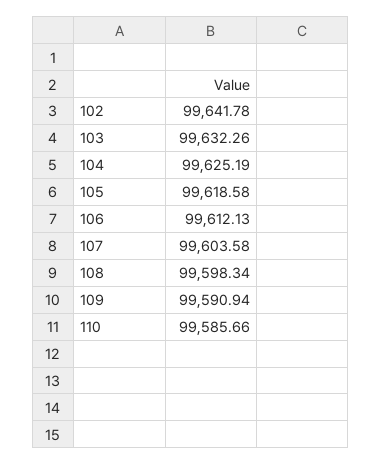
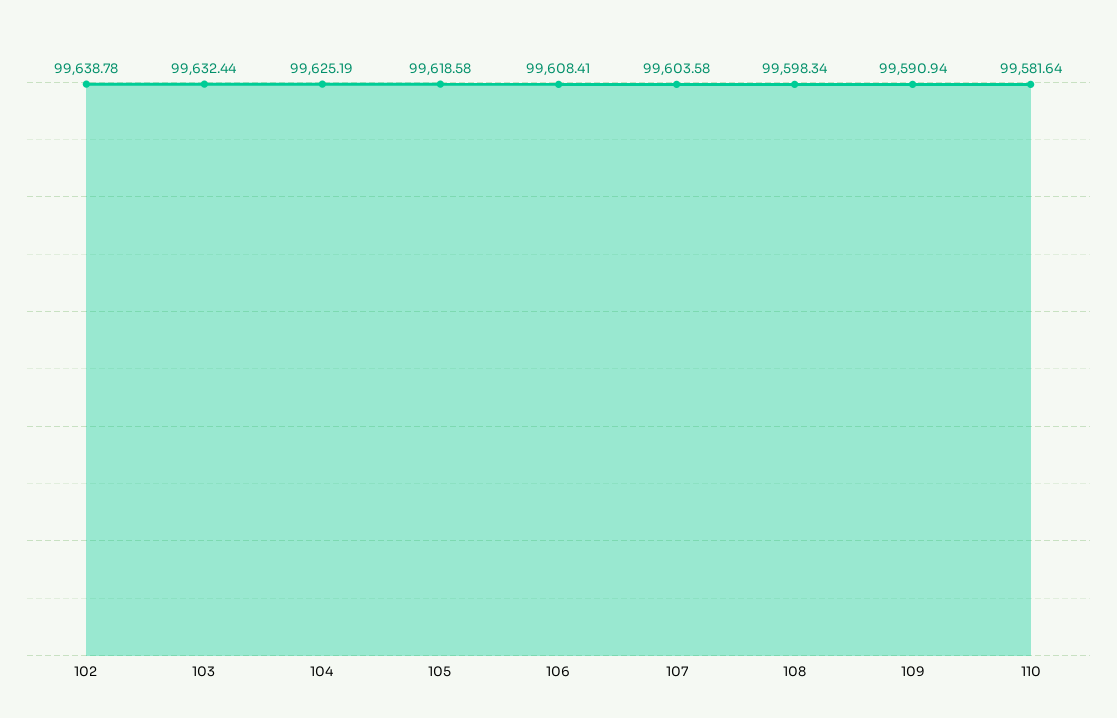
102: 99641.78 -> 99638.78
103: 99632.26 -> 99632.44
106: 99612.13 -> 99608.41
110: 99585.66 -> 99581.64

